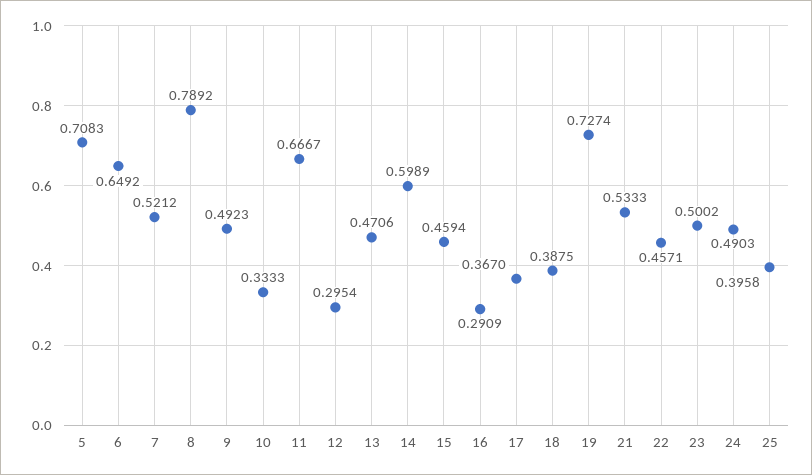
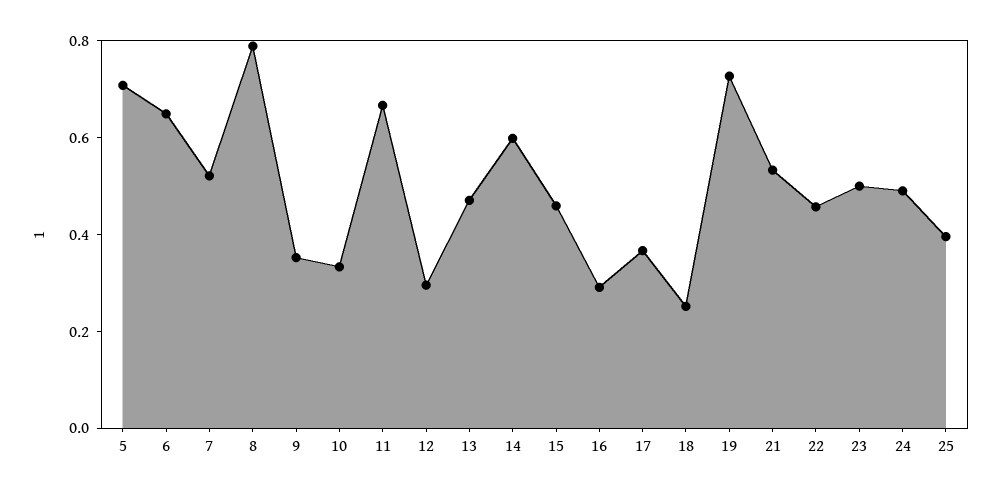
9: 0.4923 -> 0.35
18: 0.3875 -> 0.25

